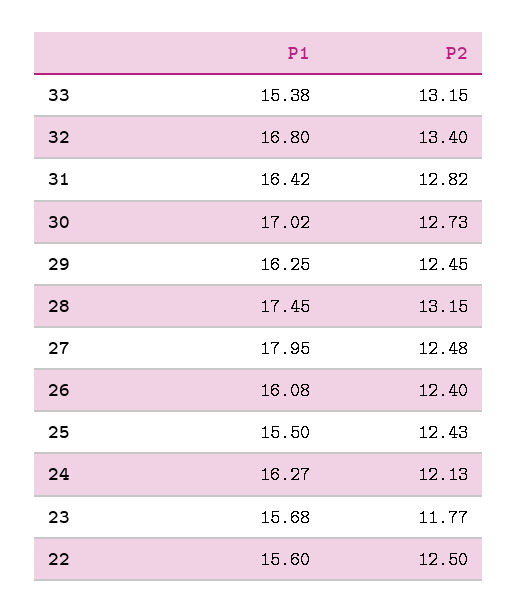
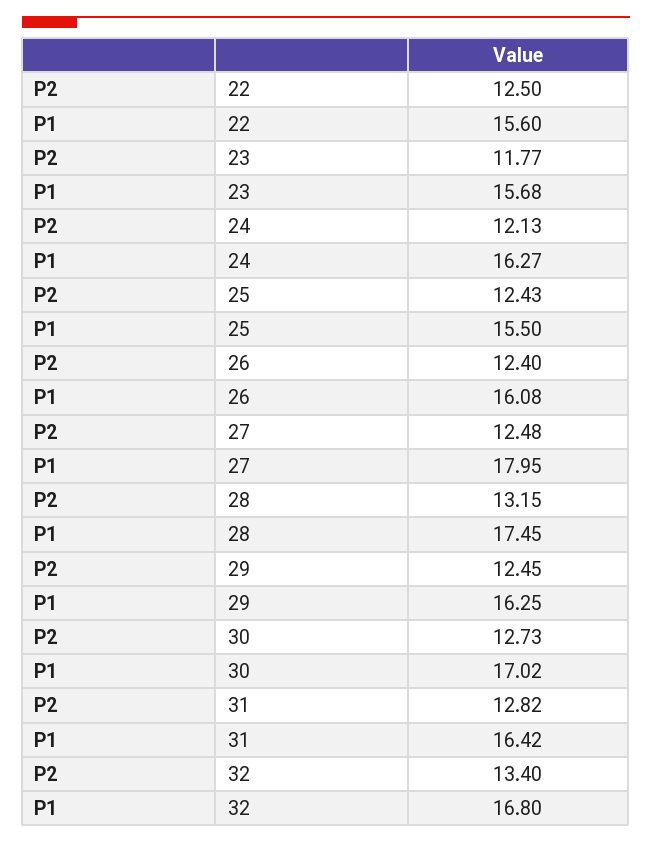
P1, 33: 15.38 -> none
P2, 33: 13.15 -> none

